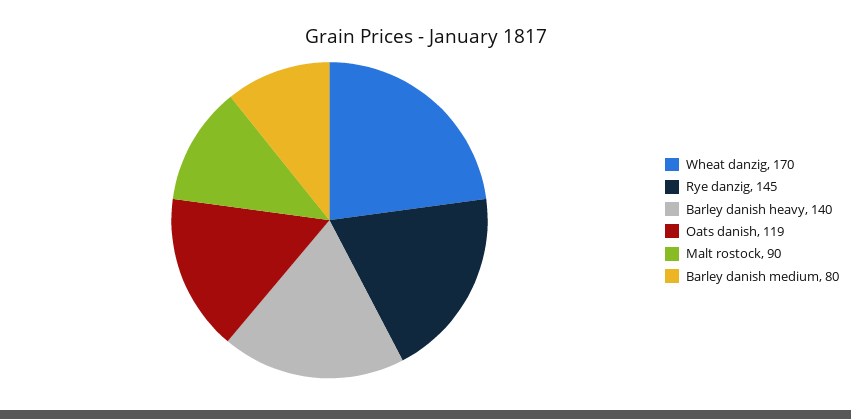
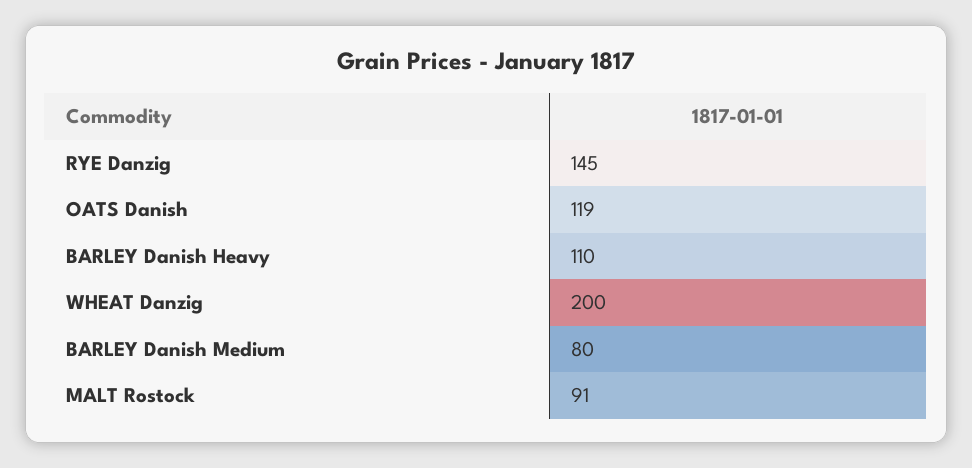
Wheat danzig: 170 -> 200
Barley danish heavy: 140 -> 110
Malt rostock: 90 -> 91

